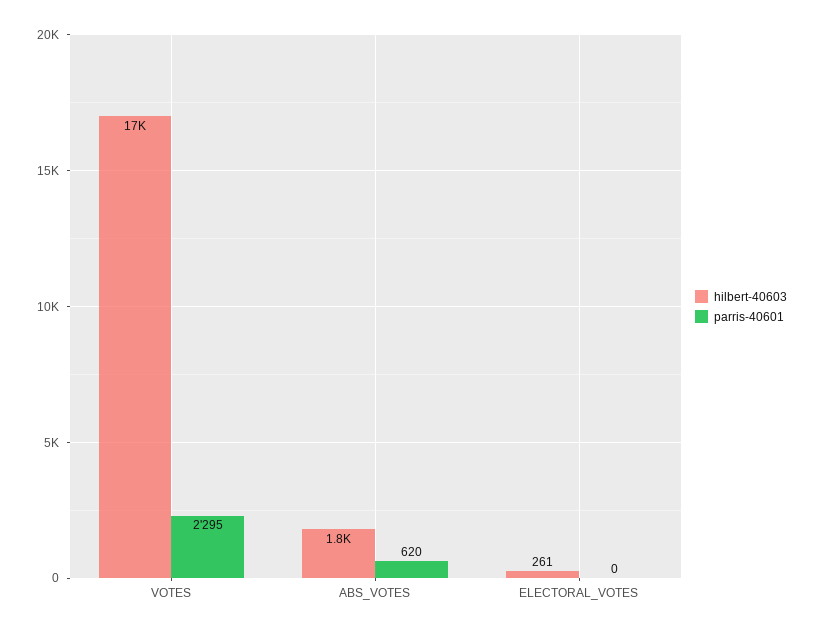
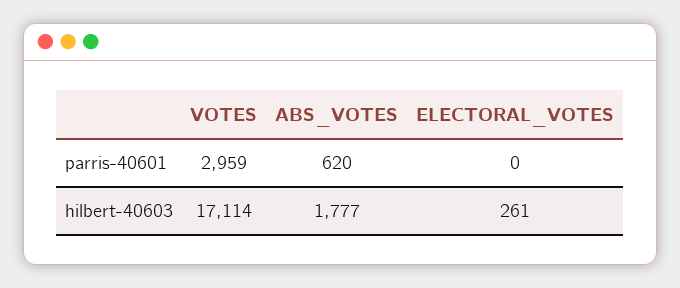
parris-40601, VOTES: 2295 -> 2959

